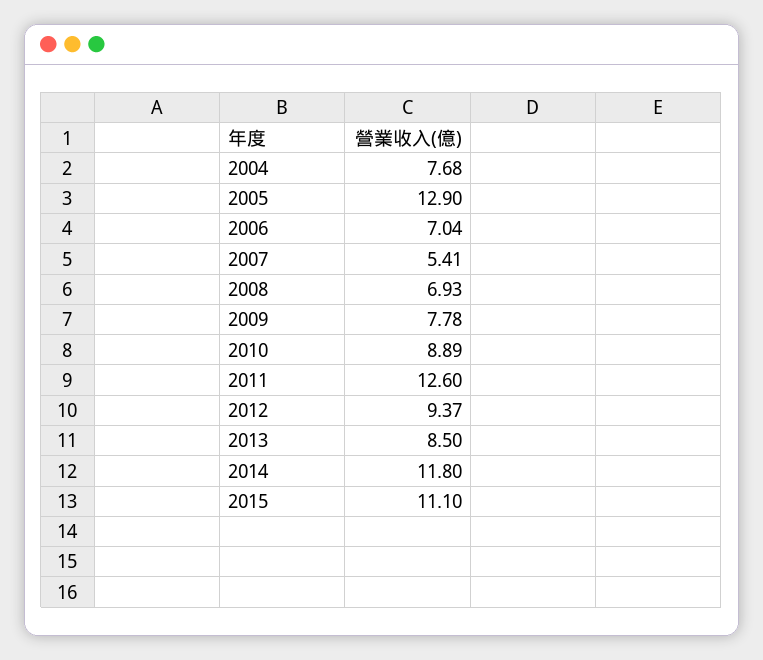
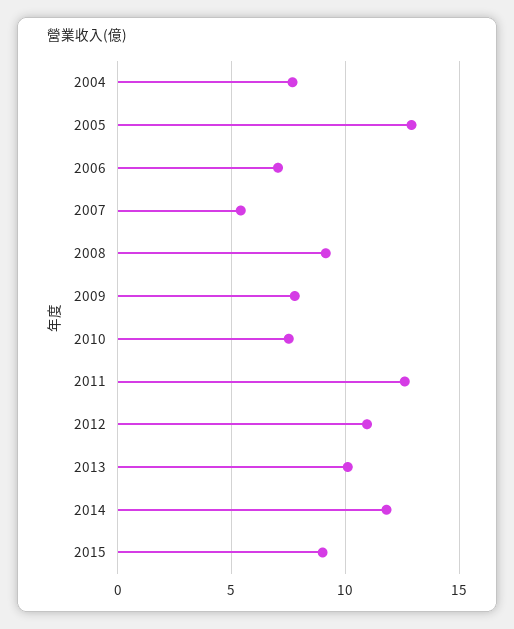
2008: 6.93 -> 9
2010: 8.89 -> 7.5
2012: 9.37 -> 11
2013: 8.5 -> 10
2015: 11.1 -> 9

